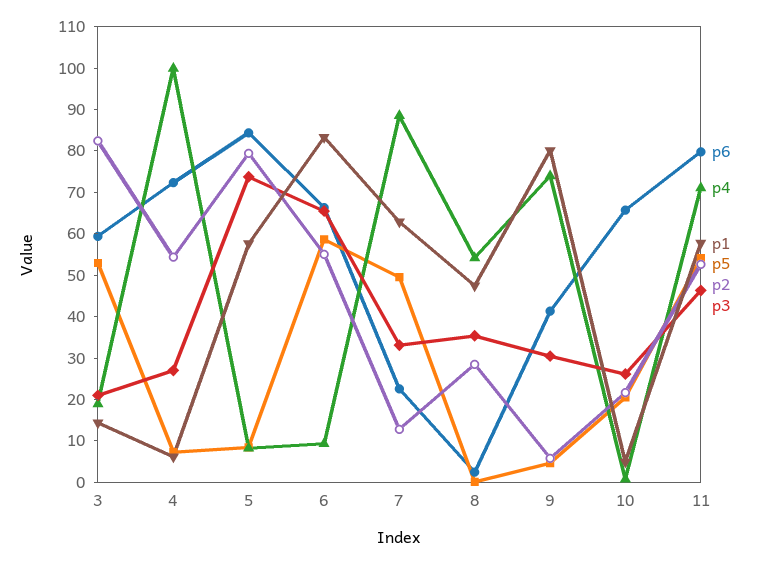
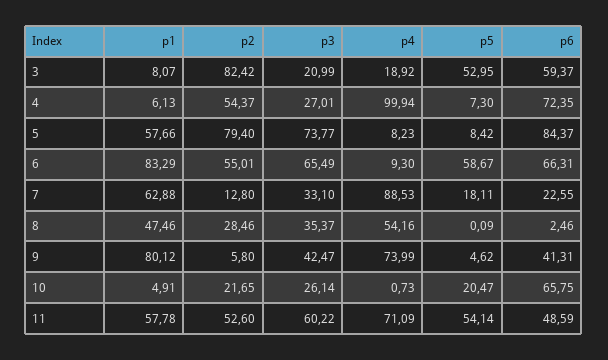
p1, 3: 14 -> 8.07
p5, 7: 50 -> 18.11
p3, 9: 30 -> 42.47
p6, 11: 80 -> 48.59
p3, 11: 46 -> 60.22

